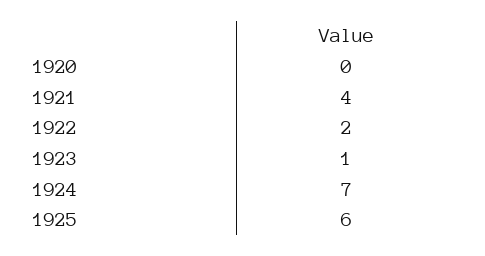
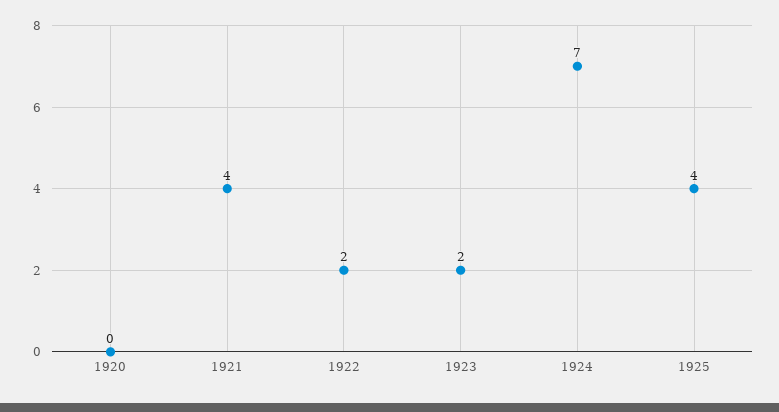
1923: 1 -> 2
1925: 6 -> 4

